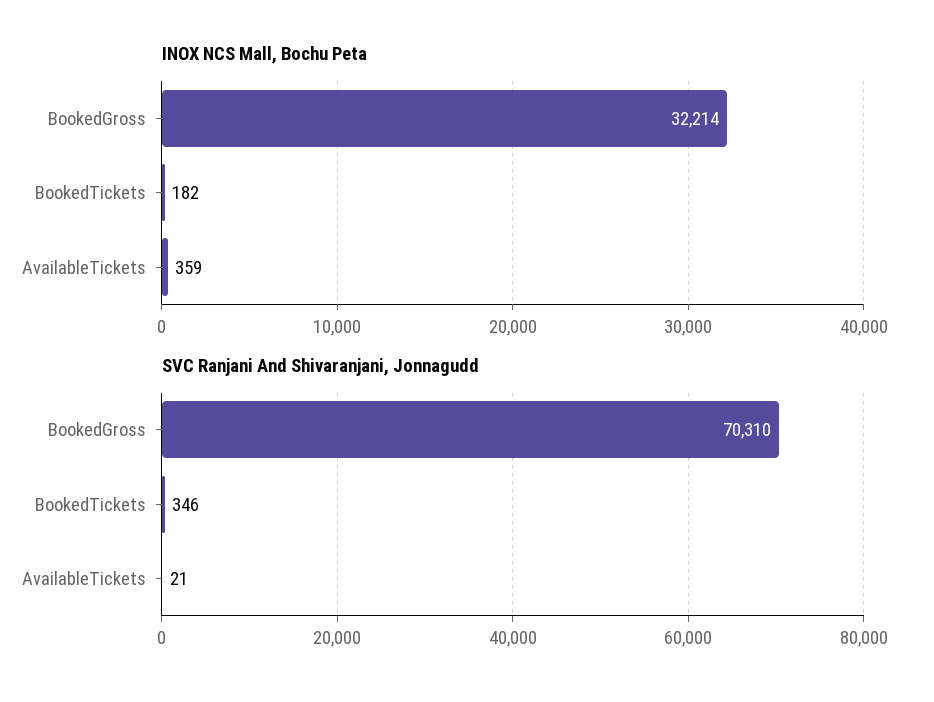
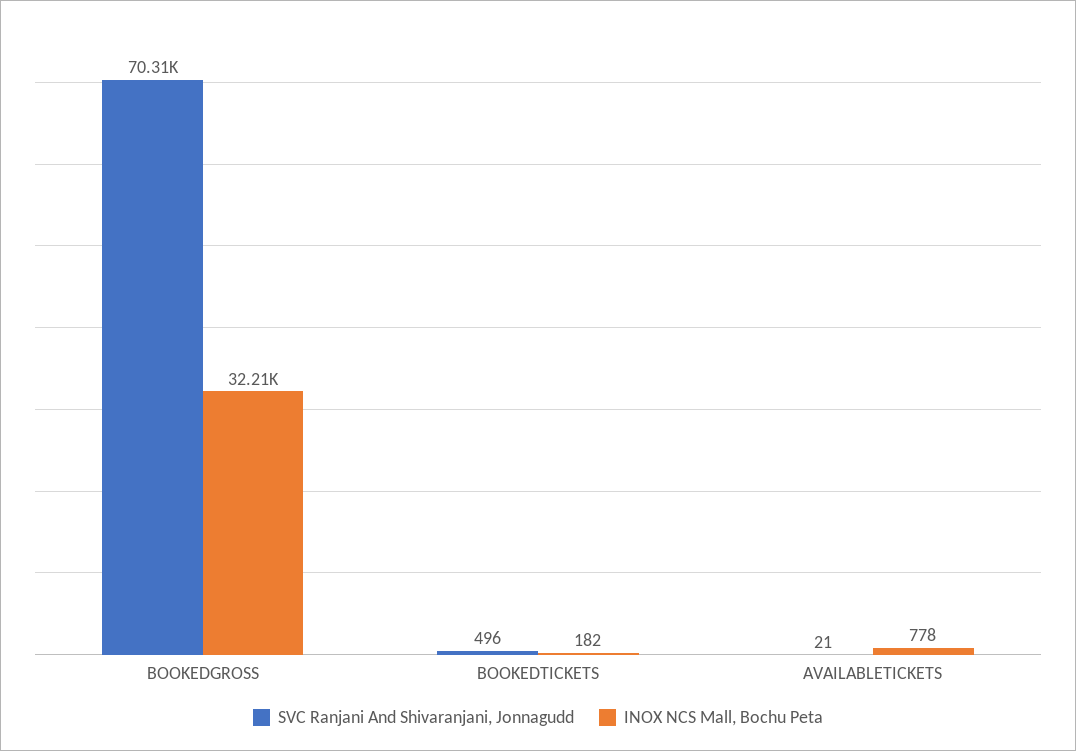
INOX NCS Mall, Bochu Peta, AvailableTickets: 359 -> 778
SVC Ranjani And Shivaranjani, Jonnagudd, BookedTickets: 346 -> 496

